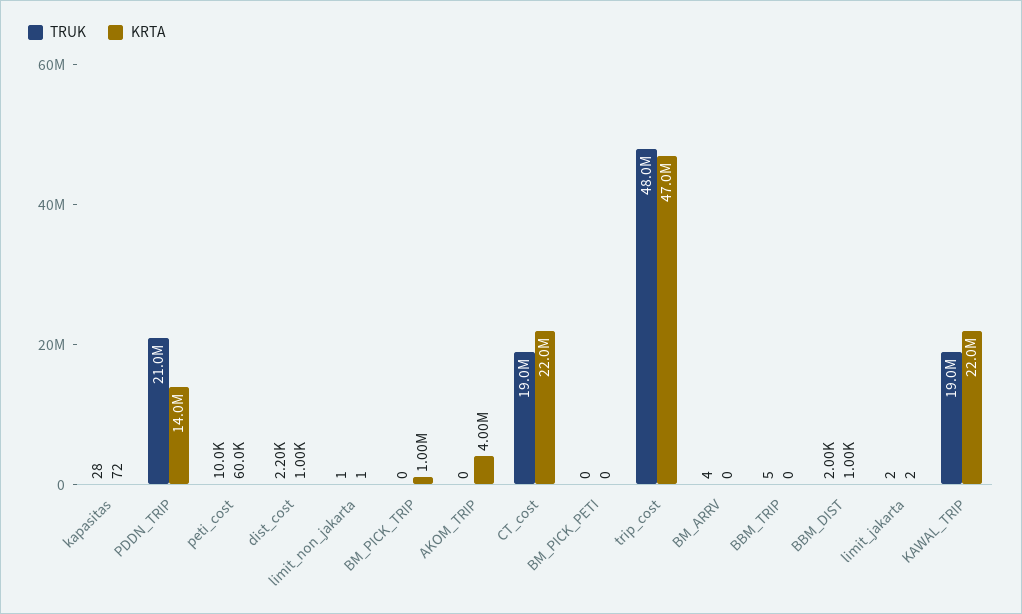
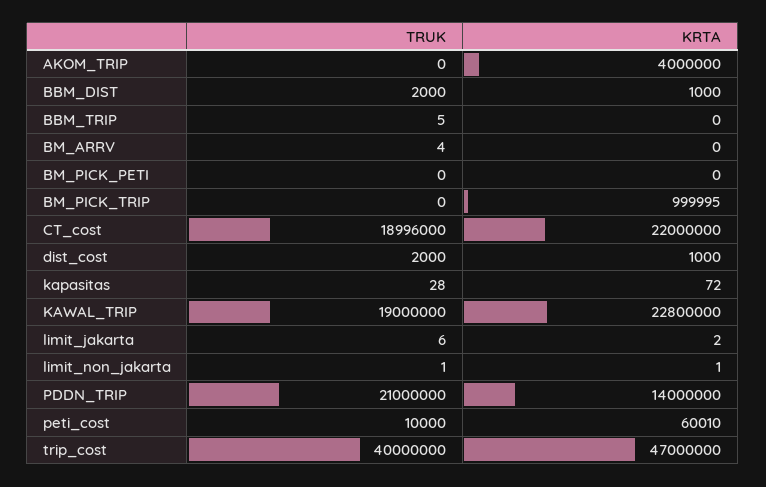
TRUK, dist_cost: 2200 -> 2000
TRUK, CT_cost: 19000000 -> 18996000
TRUK, trip_cost: 48000000 -> 40000000
TRUK, limit_jakarta: 2 -> 6
KRTA, KAWAL_TRIP: 22000000 -> 22800000

